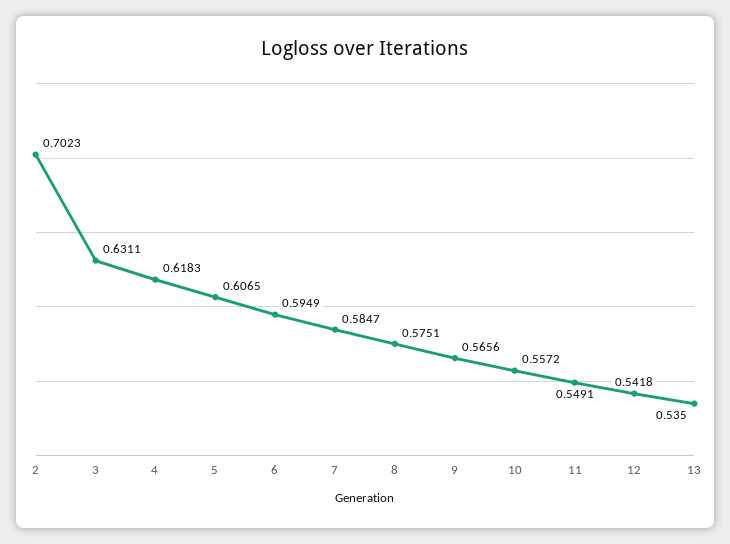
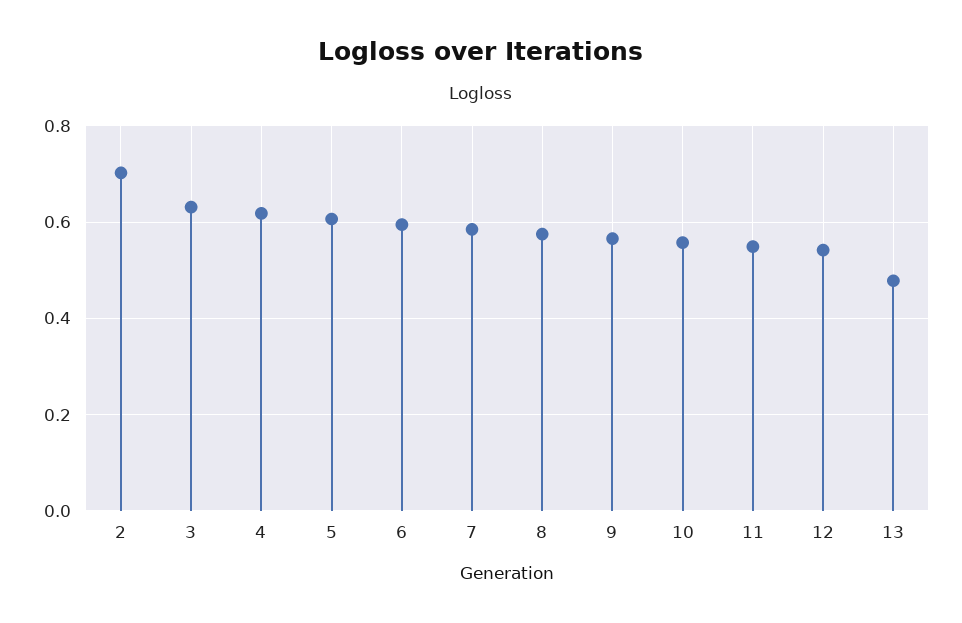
13: 0.535 -> 0.48

